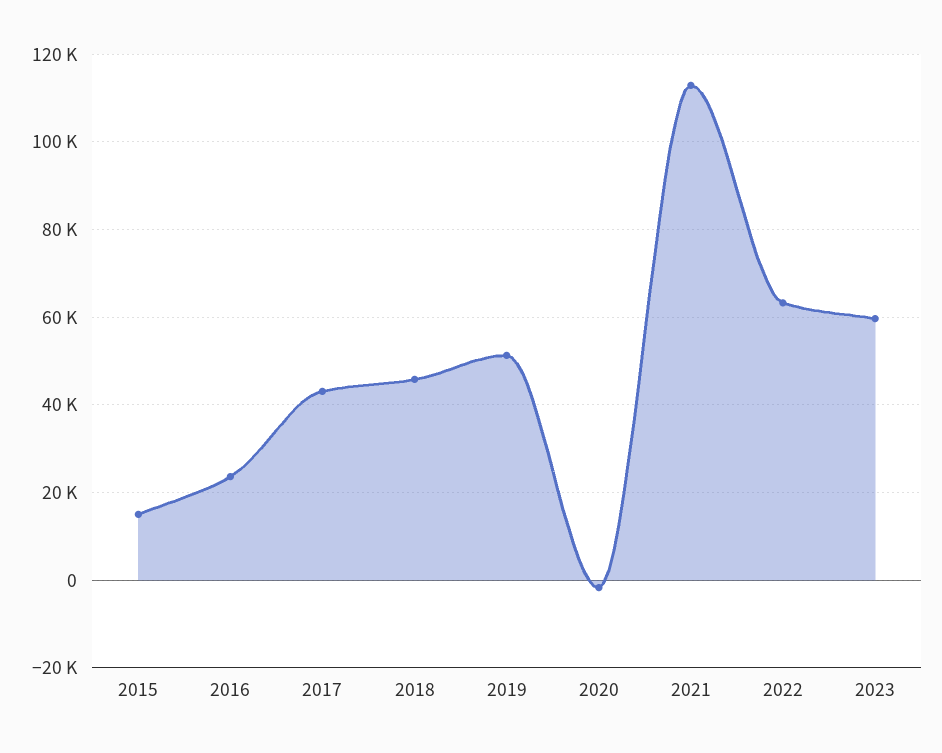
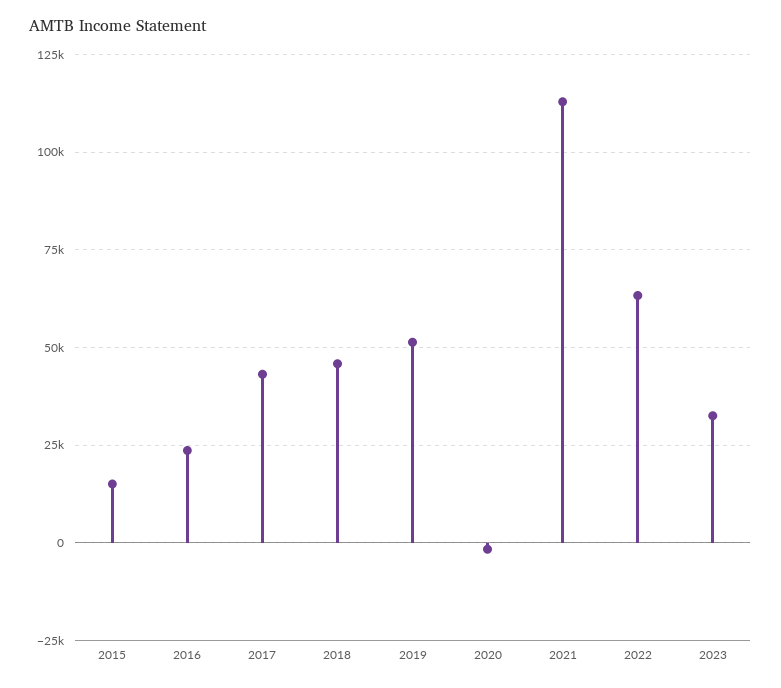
2023: 60000 -> 32500

